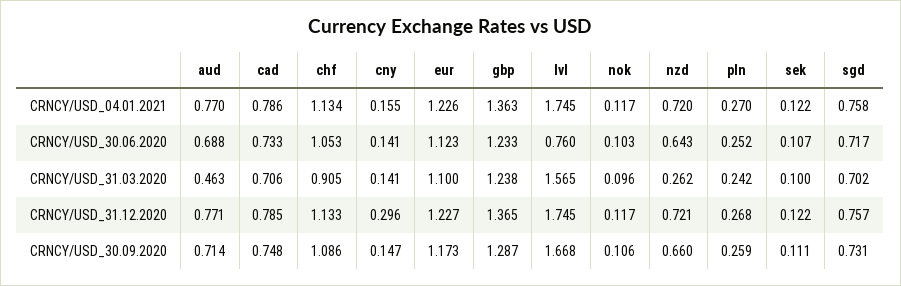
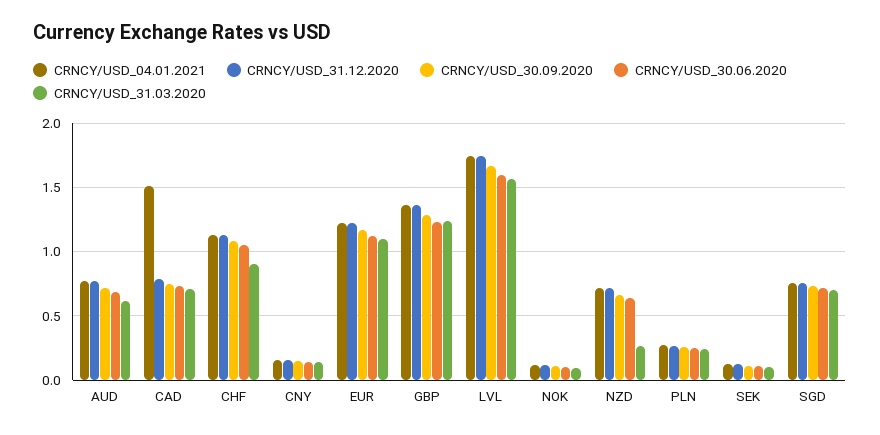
CRNCY/USD_04.01.2021, cad: 0.786 -> 1.5
CRNCY/USD_30.06.2020, lvl: 0.76 -> 1.6
CRNCY/USD_31.03.2020, aud: 0.463 -> 0.6
CRNCY/USD_31.12.2020, cny: 0.296 -> 0.15

